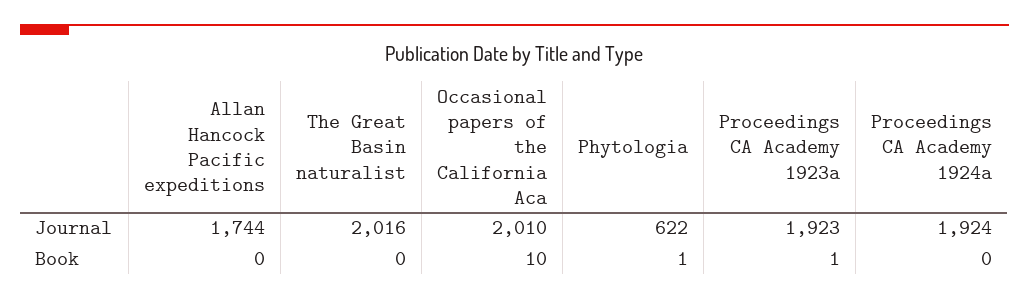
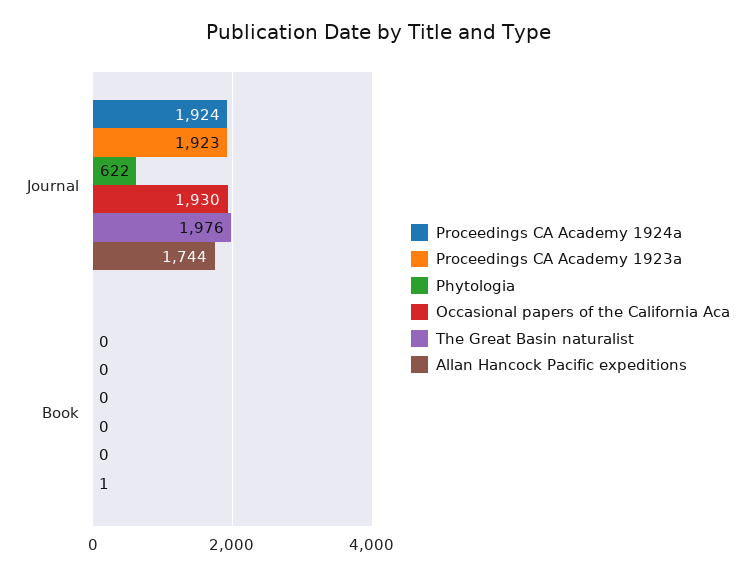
The Great Basin naturalist, Journal: 2016 -> 1976
Occasional papers of the California Aca, Journal: 2010 -> 1930
Allan Hancock Pacific expeditions, Book: 0 -> 1
Occasional papers of the California Aca, Book: 10 -> 0
Phytologia, Book: 1 -> 0
Proceedings CA Academy 1923a, Book: 1 -> 0

